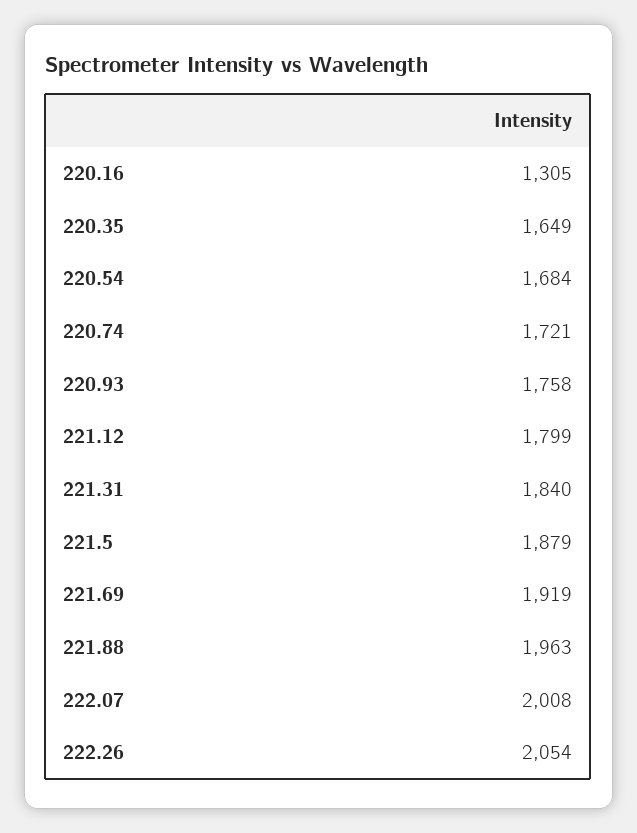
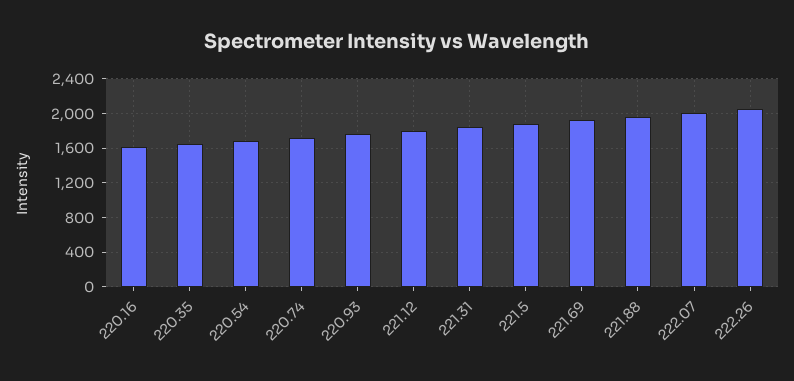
220.16: 1305 -> 1600

